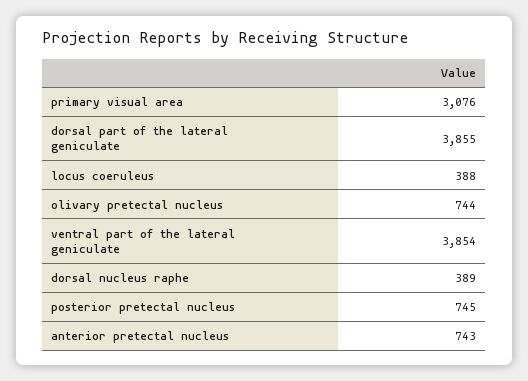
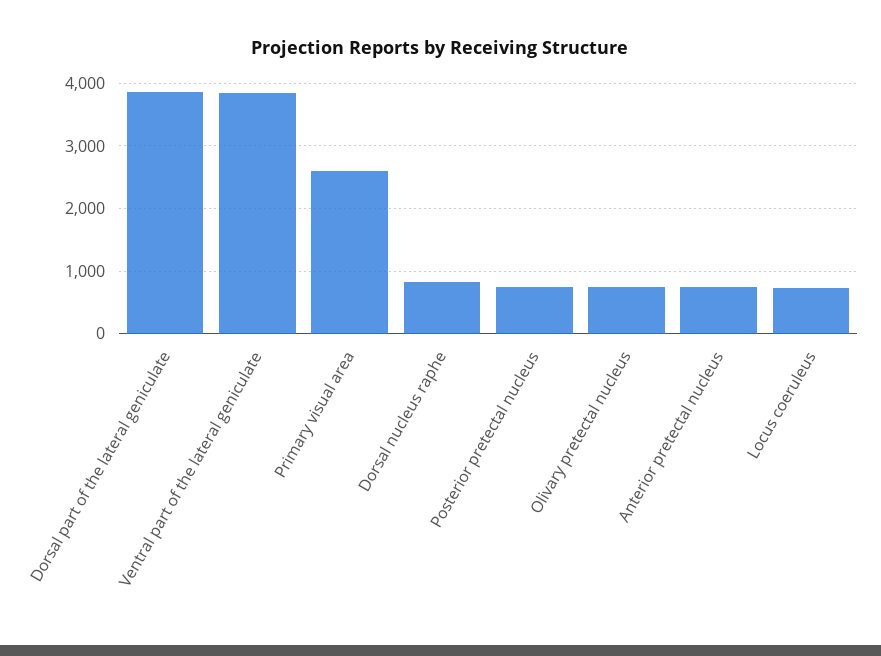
primary visual area: 3076 -> 2600
locus coeruleus: 388 -> 700
dorsal nucleus raphe: 389 -> 800

